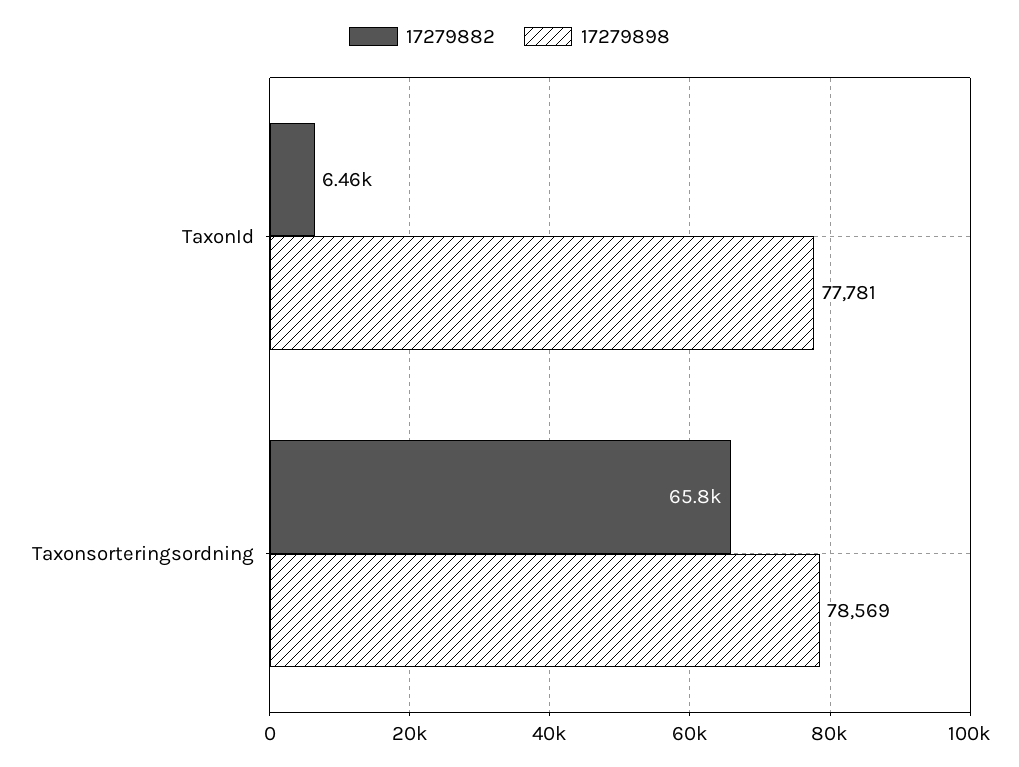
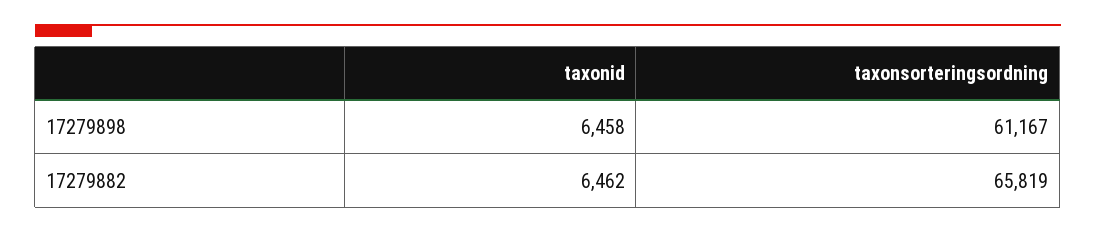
17279898, TaxonId: 77781 -> 6458
17279898, Taxonsorteringsordning: 78569 -> 61167

